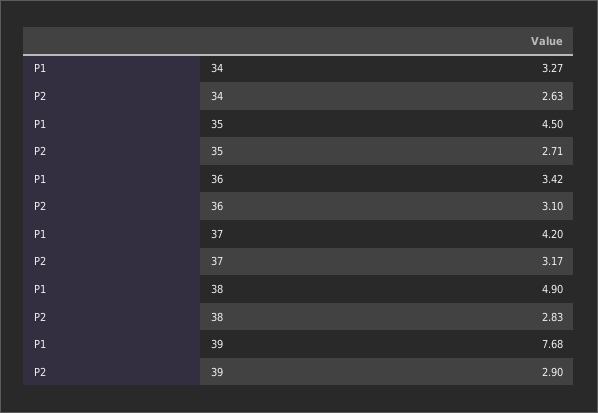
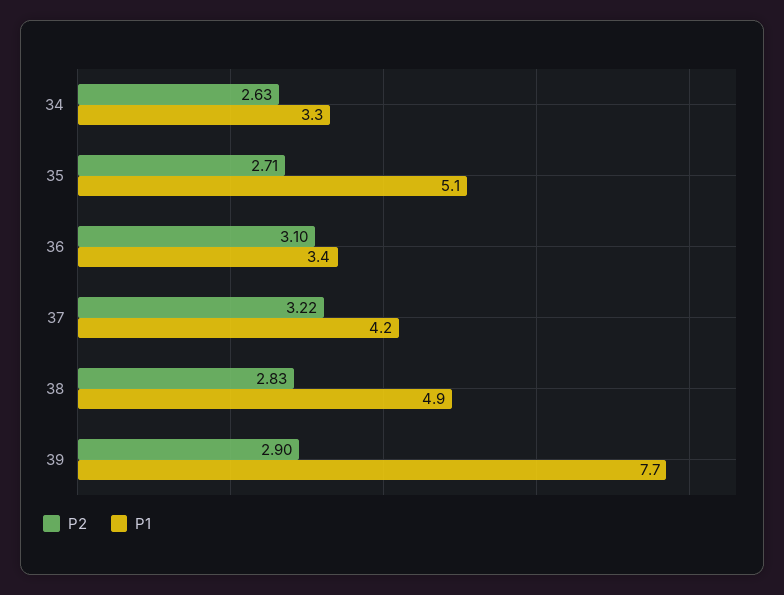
P1, 35: 4.5 -> 5.1
P2, 37: 3.17 -> 3.22

